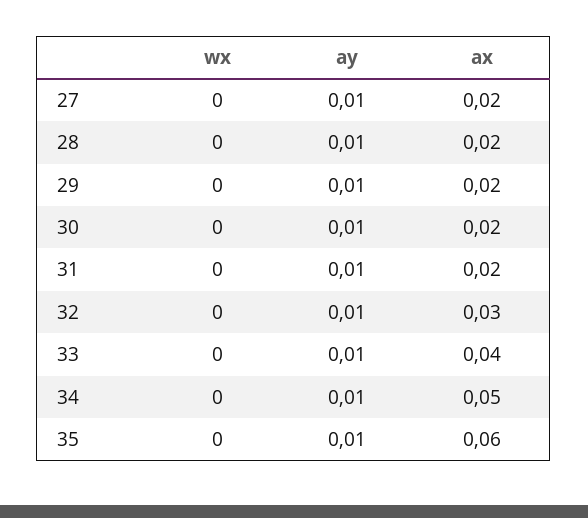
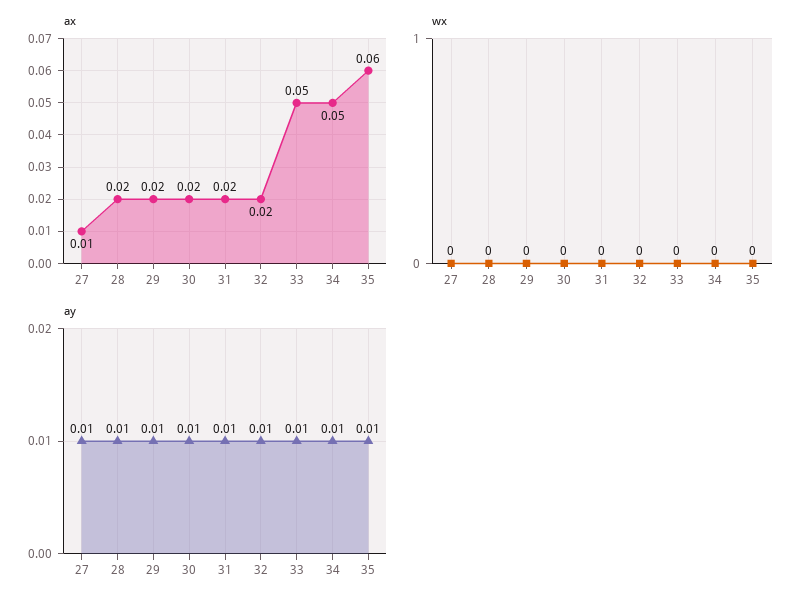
ax, 27: 0.02 -> 0.01
ax, 32: 0.03 -> 0.02
ax, 33: 0.04 -> 0.05

